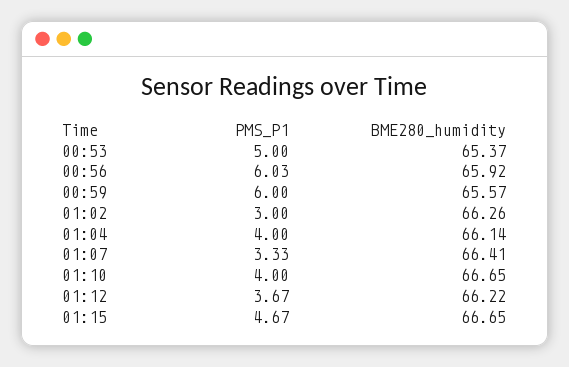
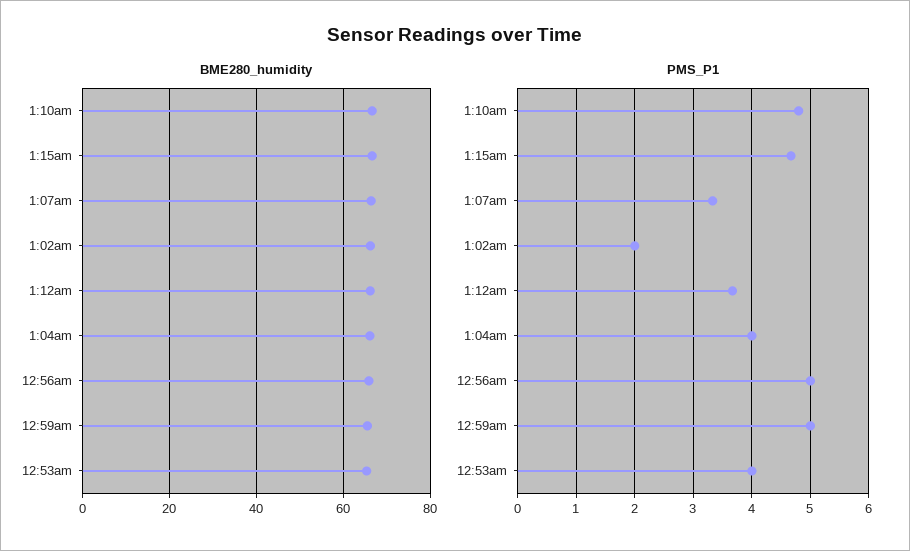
PMS_P1, 00:53: 5 -> 4
PMS_P1, 00:56: 6.03 -> 5
PMS_P1, 00:59: 6 -> 5
PMS_P1, 01:02: 3 -> 2
PMS_P1, 01:10: 4 -> 4.8

